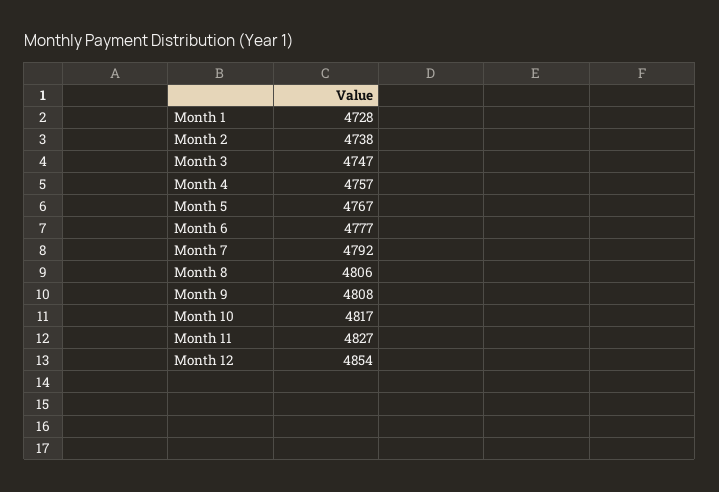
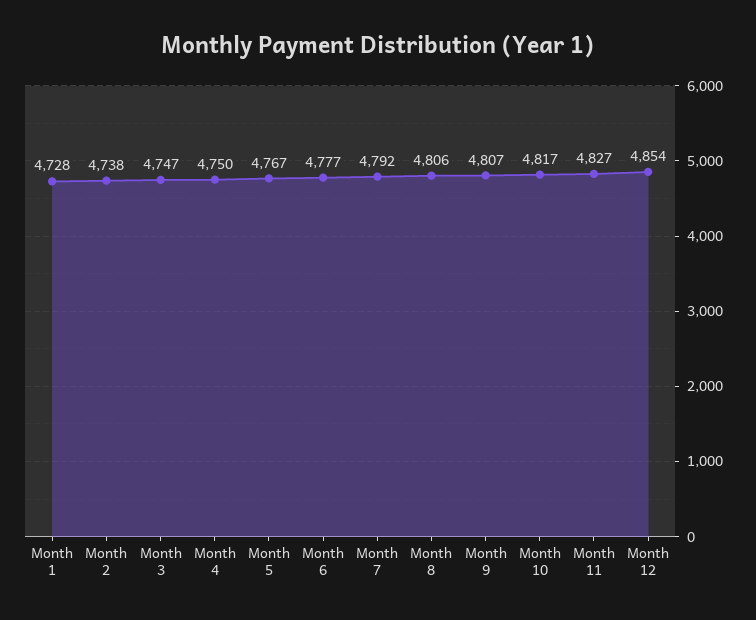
Month 4: 4757 -> 4750
Month 9: 4808 -> 4807

